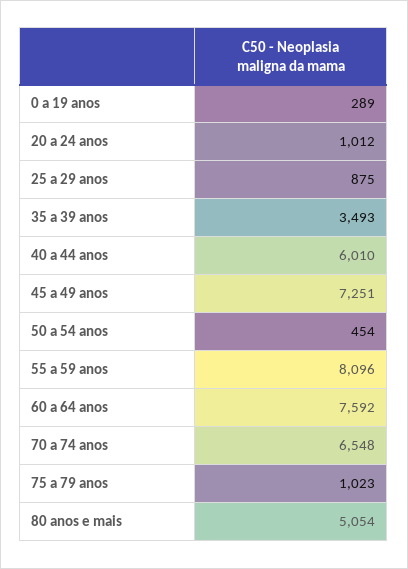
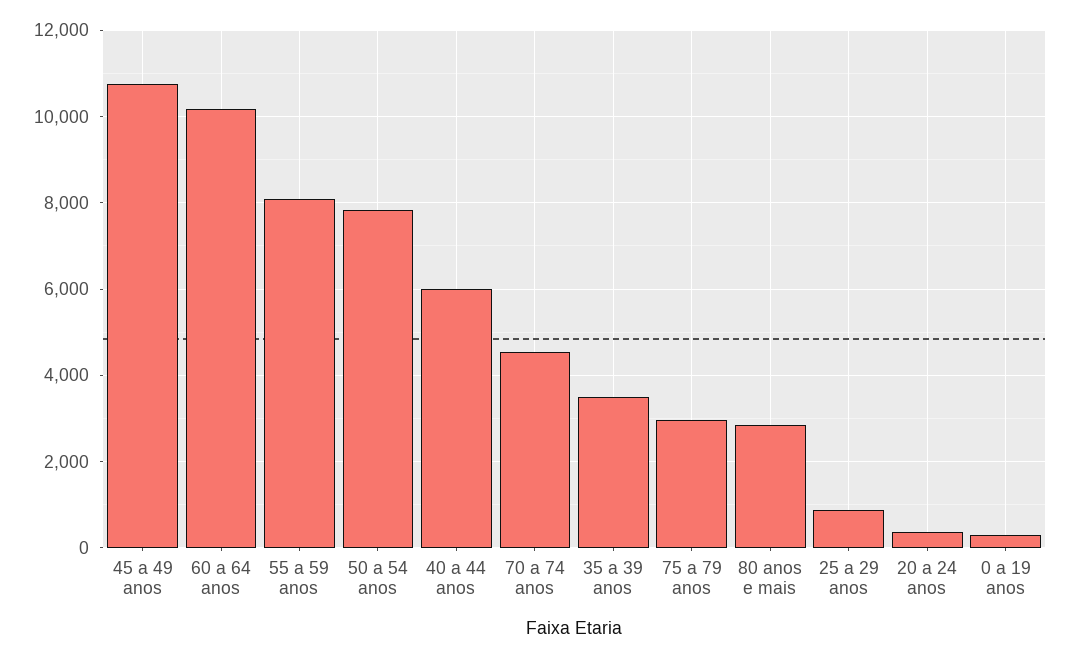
20 a 24 anos: 1012 -> 400
45 a 49 anos: 7251 -> 10800
50 a 54 anos: 454 -> 7800
60 a 64 anos: 7592 -> 10200
70 a 74 anos: 6548 -> 4600
75 a 79 anos: 1023 -> 3000
80 anos e mais: 5054 -> 2800

